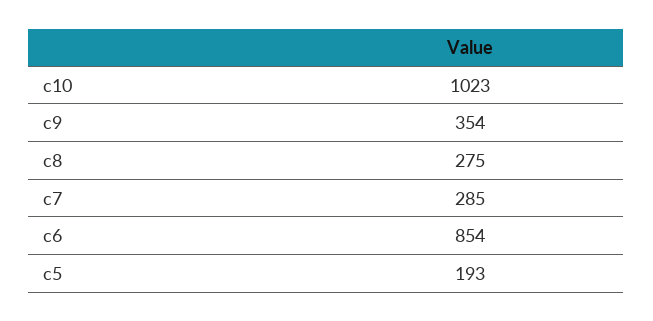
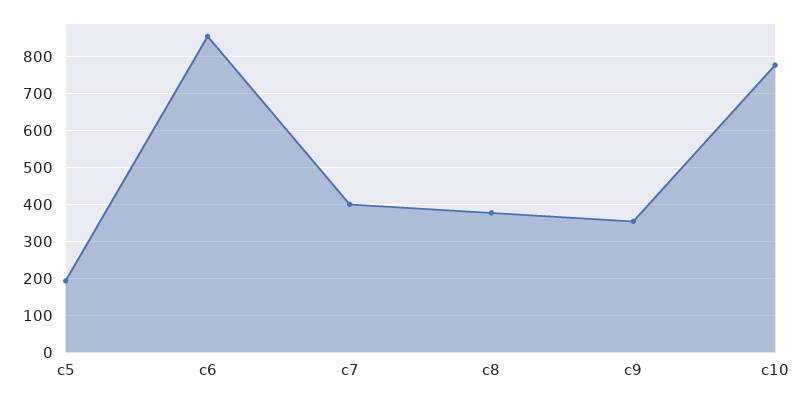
c10: 1023 -> 780
c8: 275 -> 380
c7: 285 -> 400

